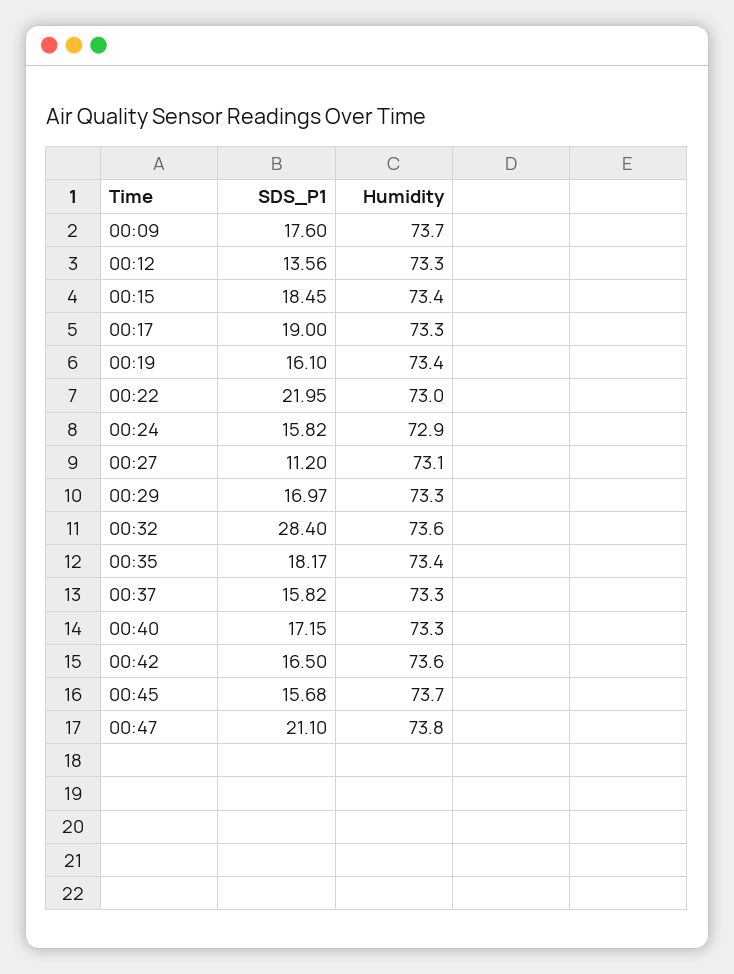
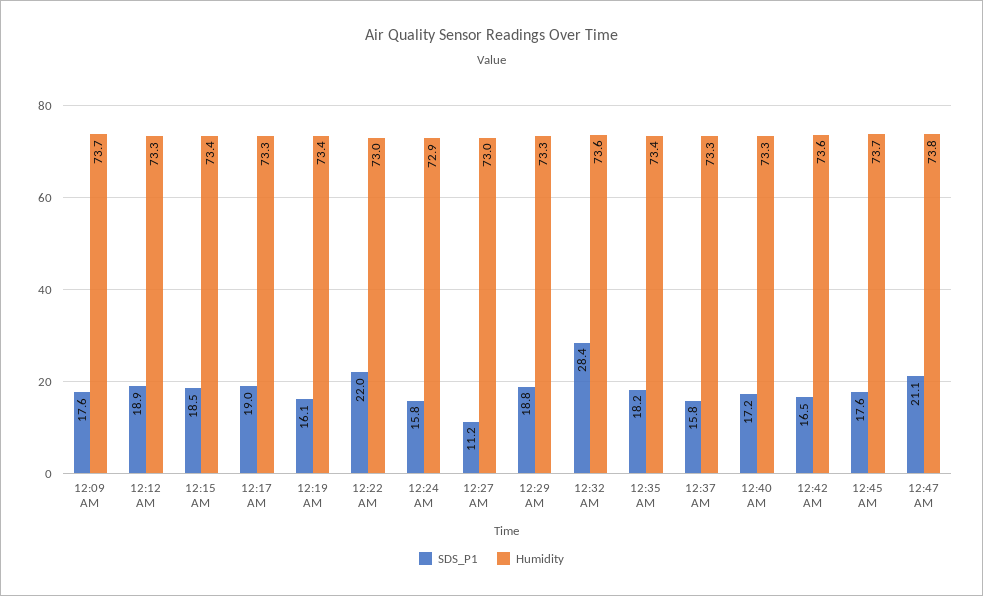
SDS_P1, 00:12: 13.56 -> 18.9
Humidity, 00:27: 73.1 -> 73
SDS_P1, 00:29: 16.97 -> 18.8
SDS_P1, 00:45: 15.68 -> 17.6

